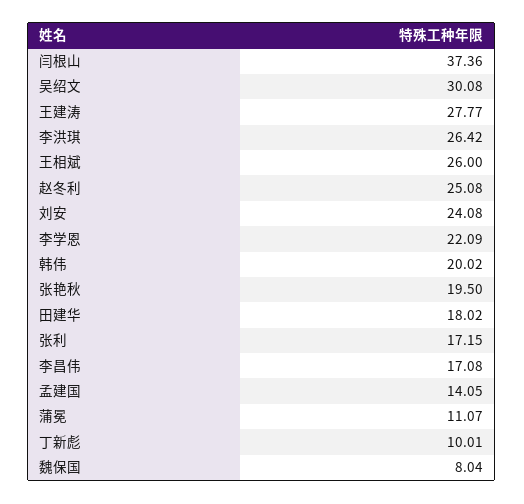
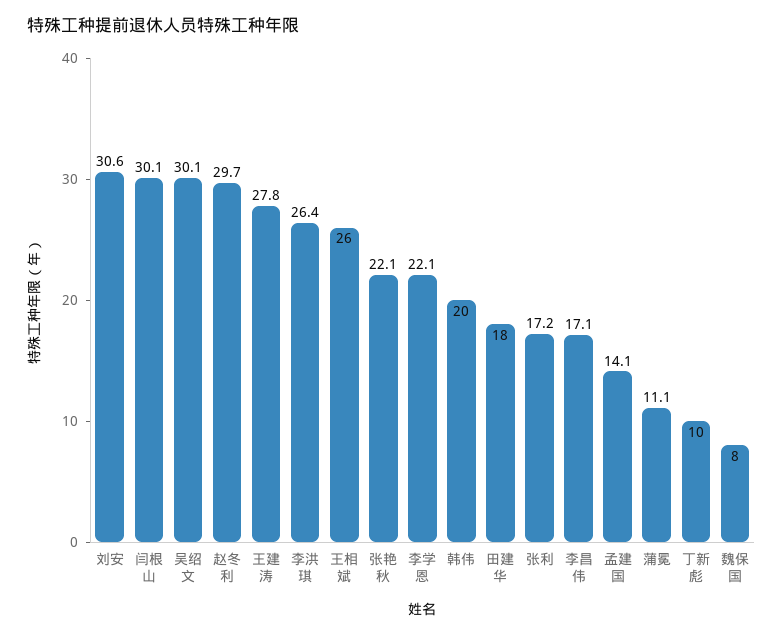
闫根山: 37.36 -> 30.1
赵冬利: 25.08 -> 29.7
刘安: 24.08 -> 30.6
张艳秋: 19.5 -> 22.1

